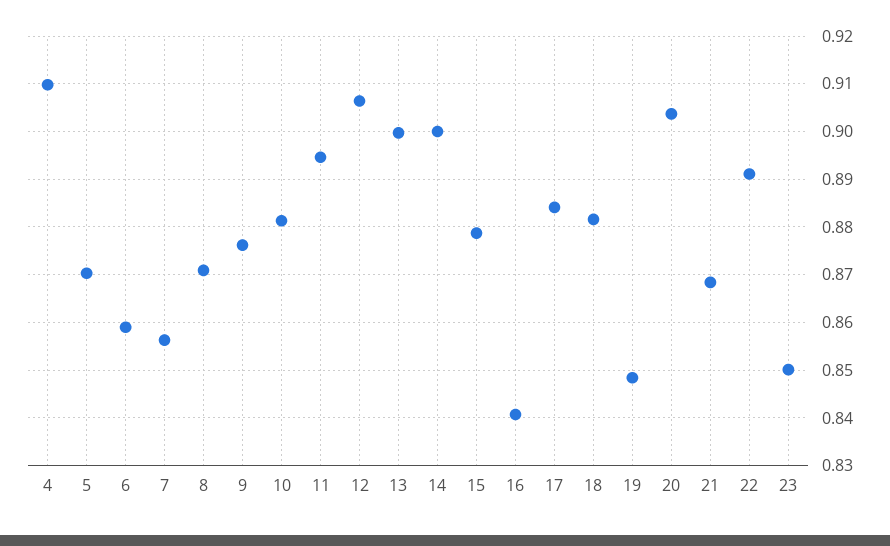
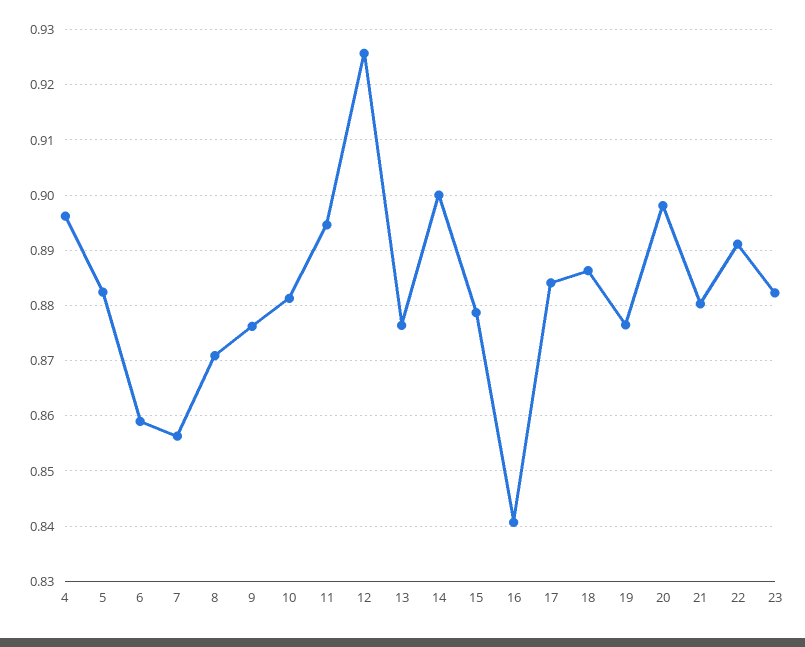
4: 0.91 -> 0.896
5: 0.87 -> 0.882
12: 0.906 -> 0.926
13: 0.9 -> 0.876
18: 0.882 -> 0.886
19: 0.848 -> 0.876
20: 0.904 -> 0.898
21: 0.868 -> 0.88
23: 0.85 -> 0.882

